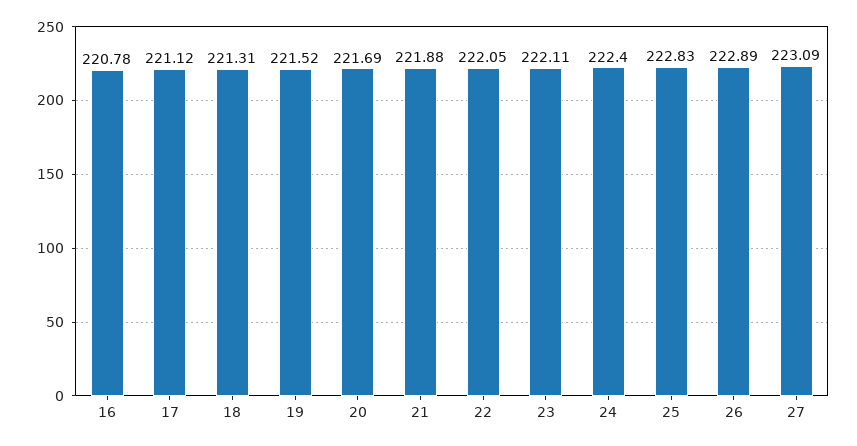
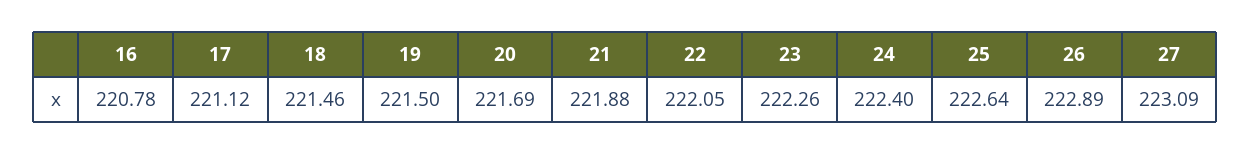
18: 221.31 -> 221.46
19: 221.52 -> 221.5
23: 222.11 -> 222.26
25: 222.83 -> 222.64

